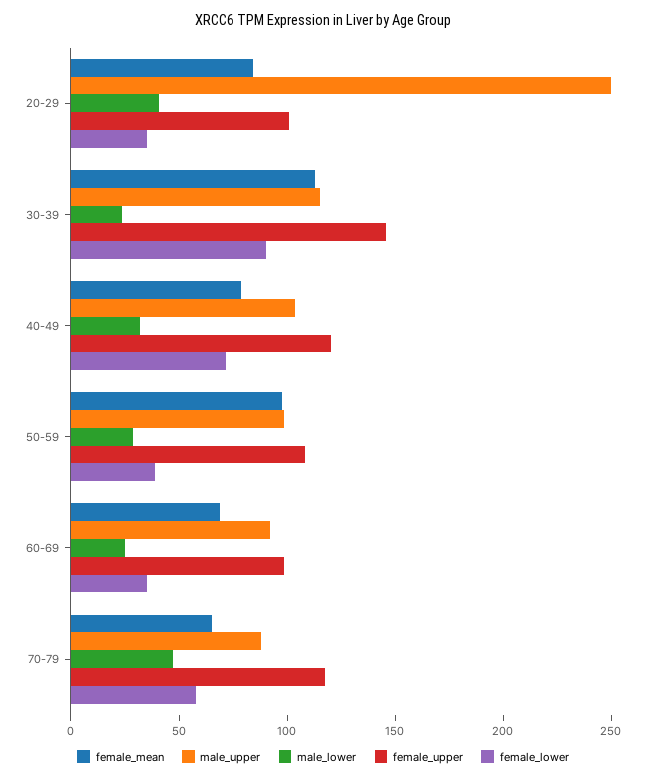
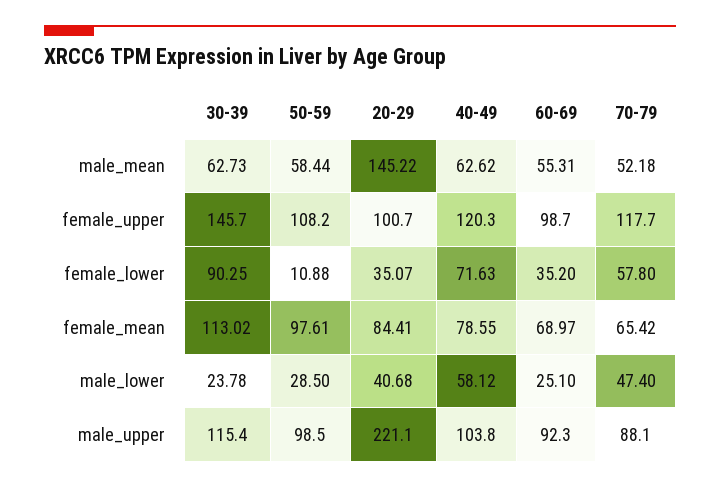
male_upper, 20-29: 250 -> 221.1
male_lower, 40-49: 30 -> 58.12
female_lower, 50-59: 40 -> 10.88
male_mean, 30-39: none -> 62.73
male_mean, 50-59: none -> 58.44
male_mean, 20-29: none -> 145.22
male_mean, 40-49: none -> 62.62
male_mean, 60-69: none -> 55.31
male_mean, 70-79: none -> 52.18

